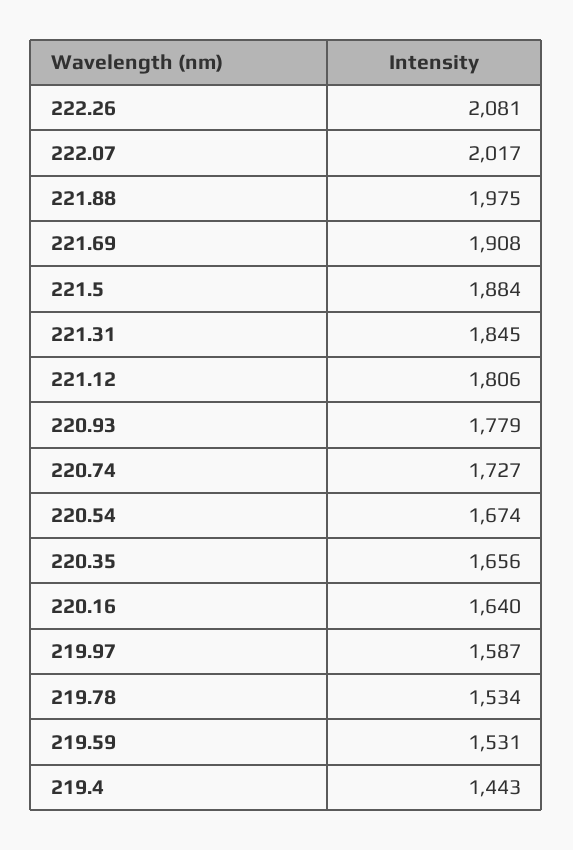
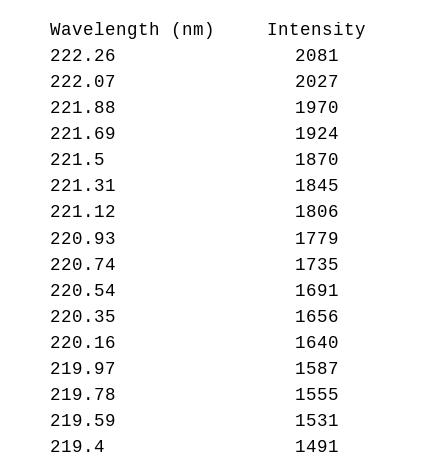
222.07: 2017 -> 2027
221.88: 1975 -> 1970
221.69: 1908 -> 1924
221.5: 1884 -> 1870
220.74: 1727 -> 1735
220.54: 1674 -> 1691
219.78: 1534 -> 1555
219.4: 1443 -> 1491

